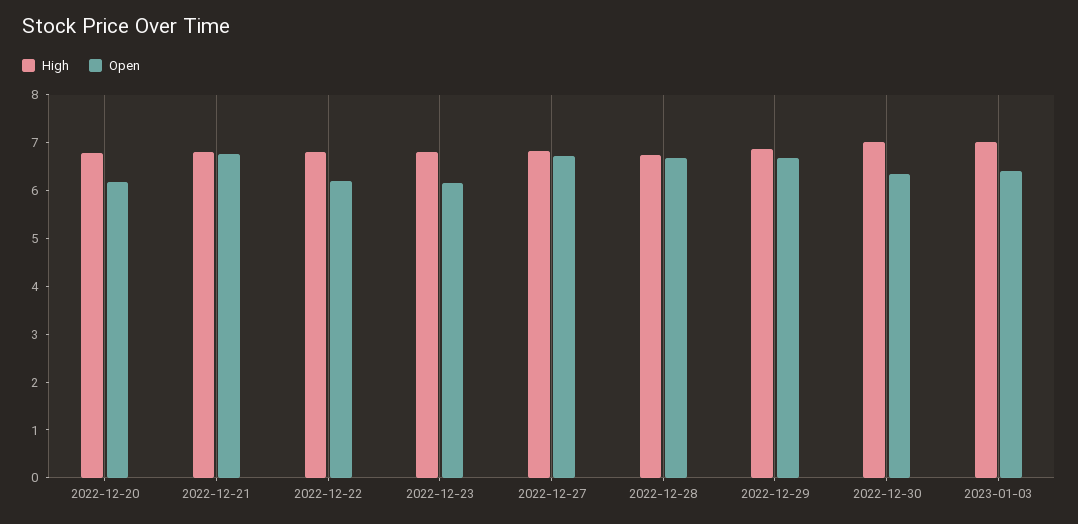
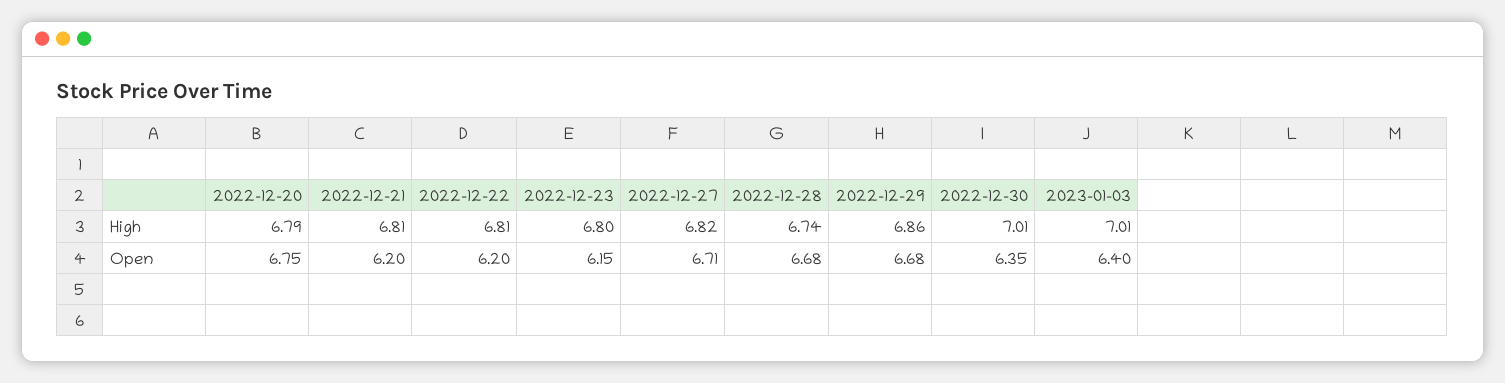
Open, 2022-12-20: 6.2 -> 6.75
Open, 2022-12-21: 6.8 -> 6.2

